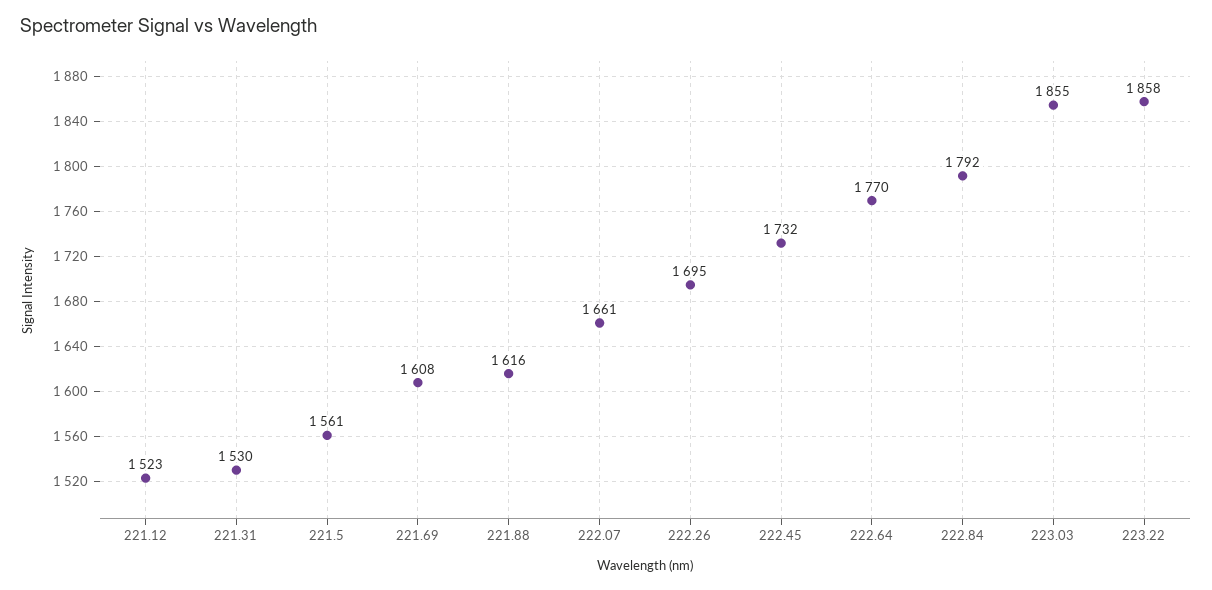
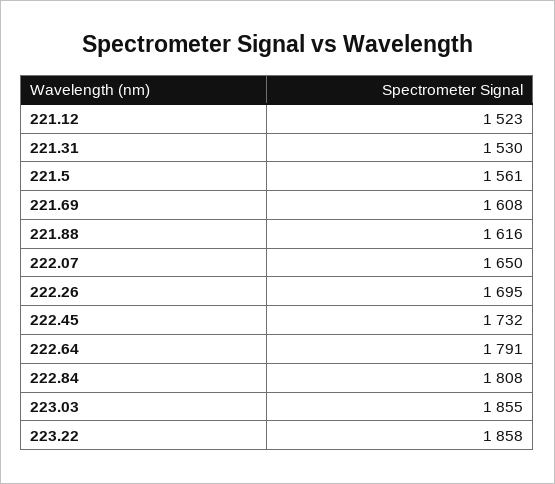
222.07: 1661 -> 1650
222.64: 1770 -> 1791
222.84: 1792 -> 1808

